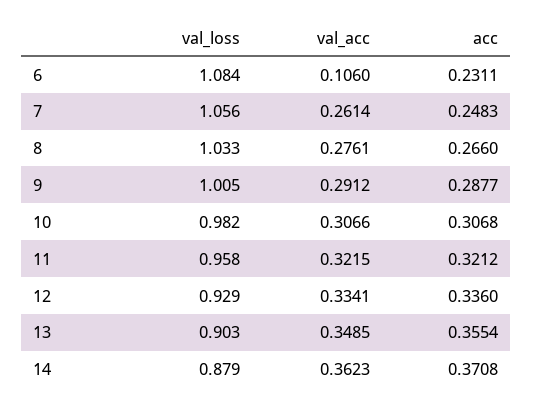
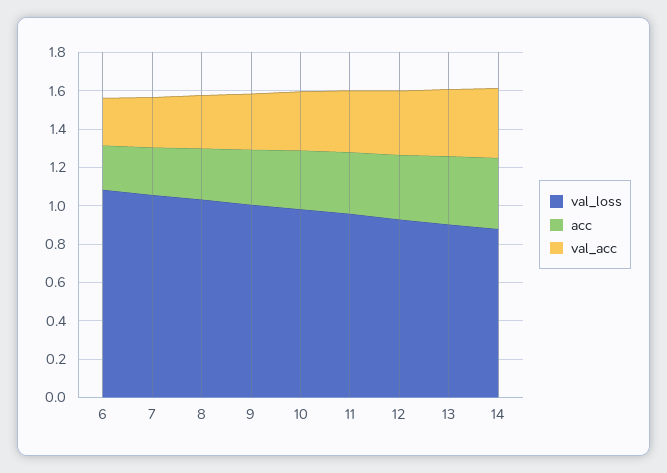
val_acc, 6: 0.106 -> 0.25

